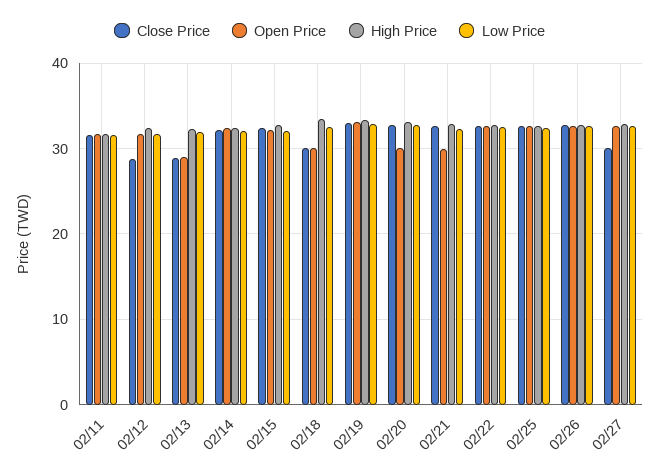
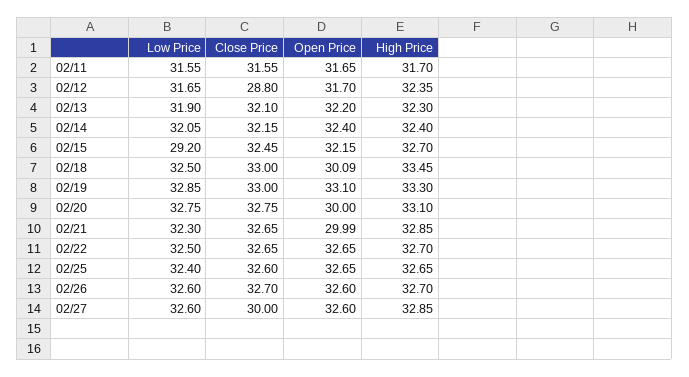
Close Price, 02/13: 29 -> 32.1
Open Price, 02/13: 29 -> 32.2
Low Price, 02/15: 32 -> 29.2
Close Price, 02/18: 30 -> 33

